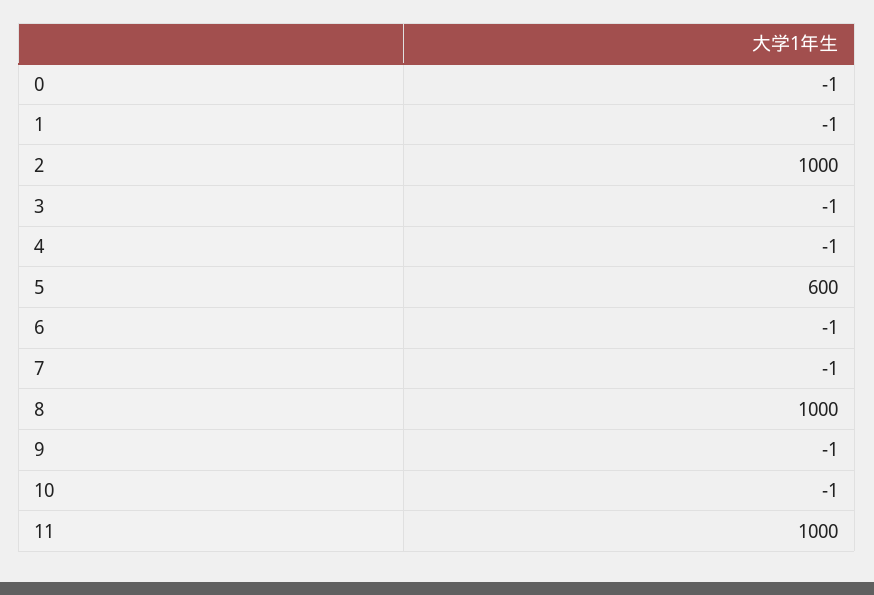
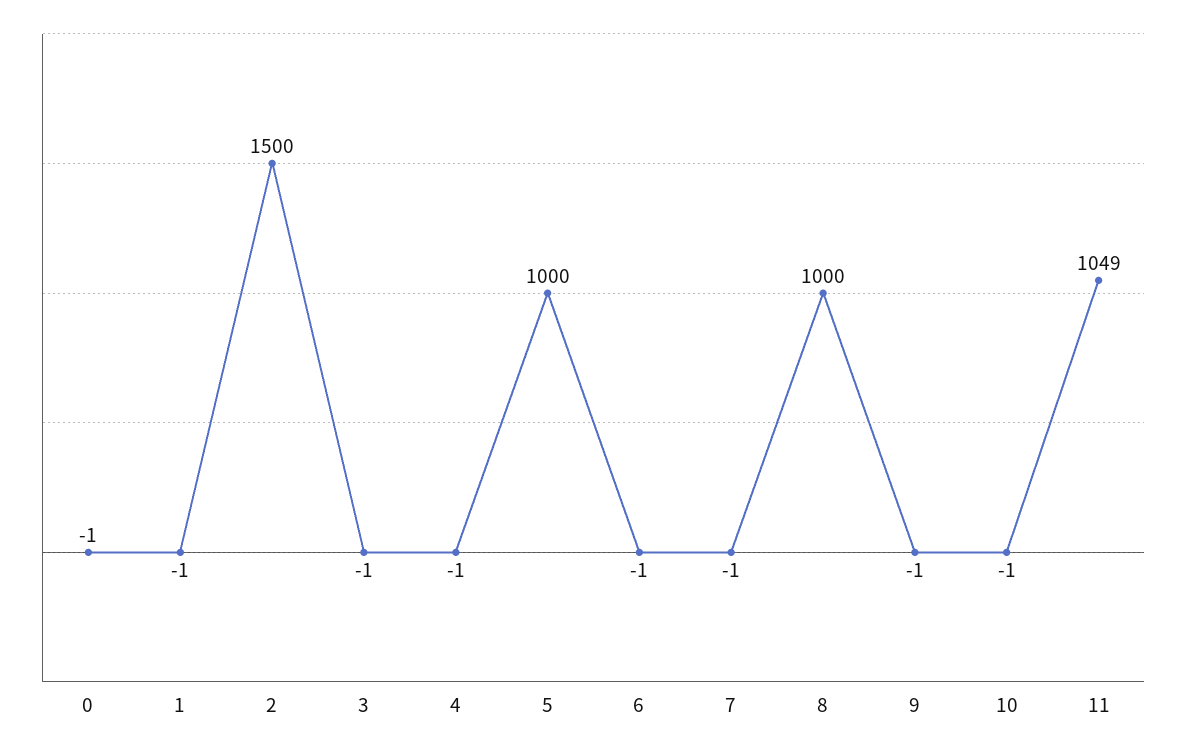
2: 1000 -> 1500
5: 600 -> 1000
11: 1000 -> 1049

